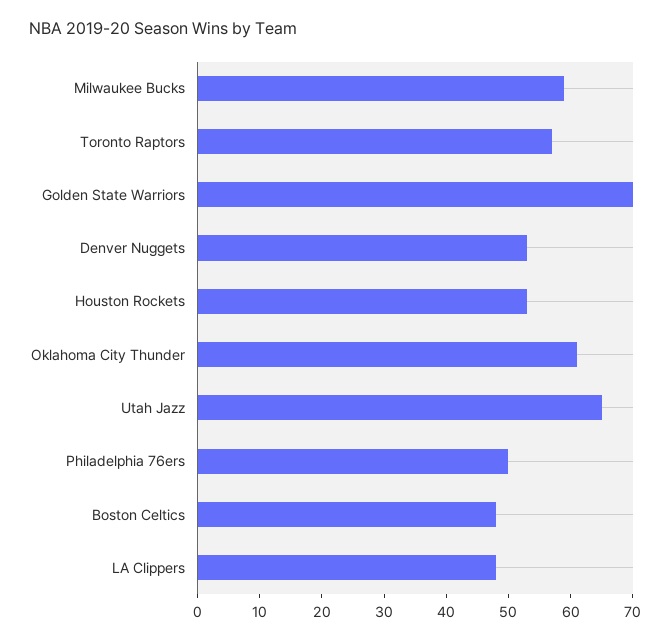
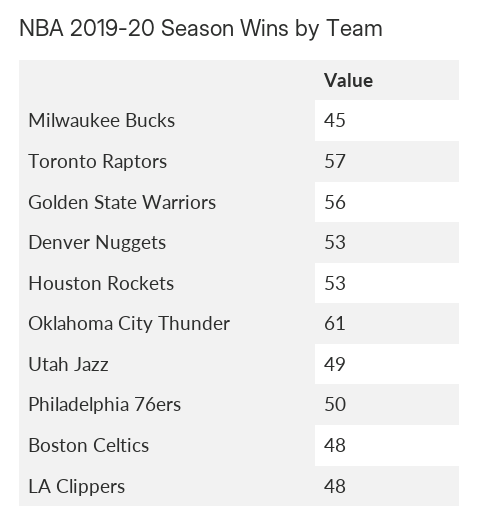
Milwaukee Bucks: 60 -> 45
Golden State Warriors: 70 -> 56
Utah Jazz: 65 -> 49

